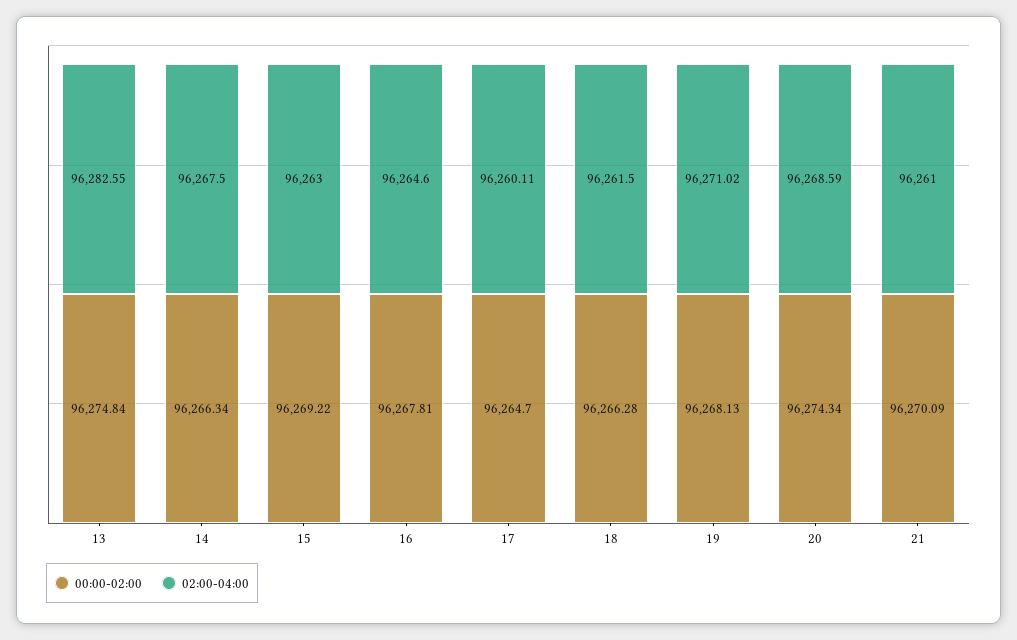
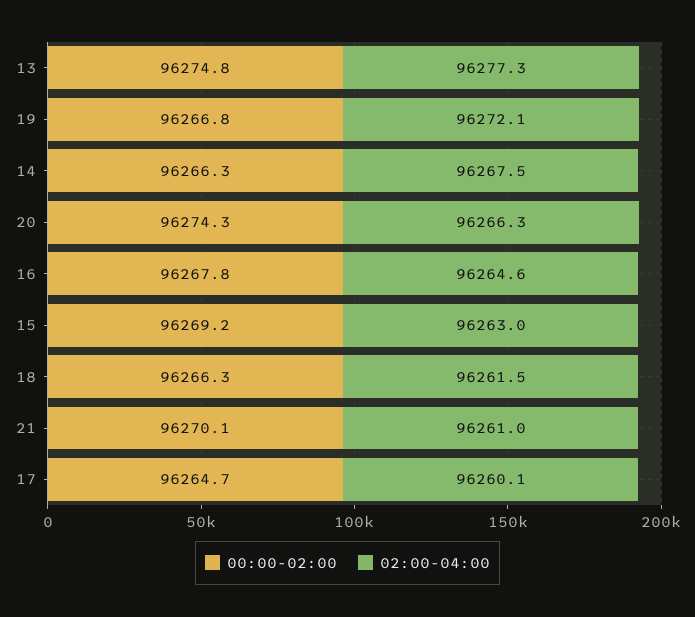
02:00-04:00, 13: 96282.55 -> 96277.3
00:00-02:00, 19: 96268.13 -> 96266.8
02:00-04:00, 19: 96271.02 -> 96272.1
02:00-04:00, 20: 96268.59 -> 96266.3

